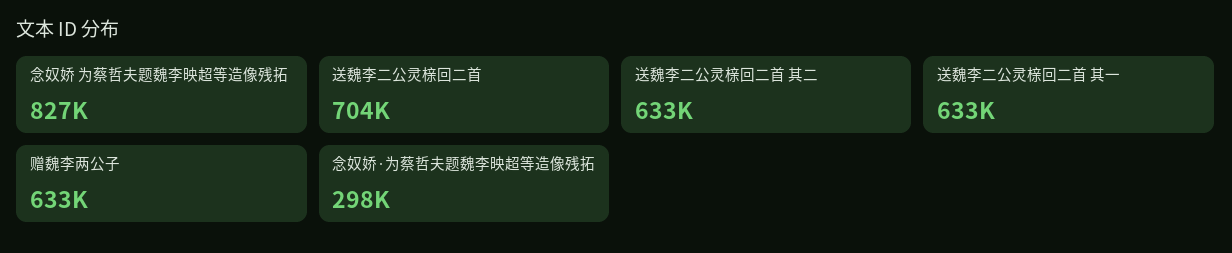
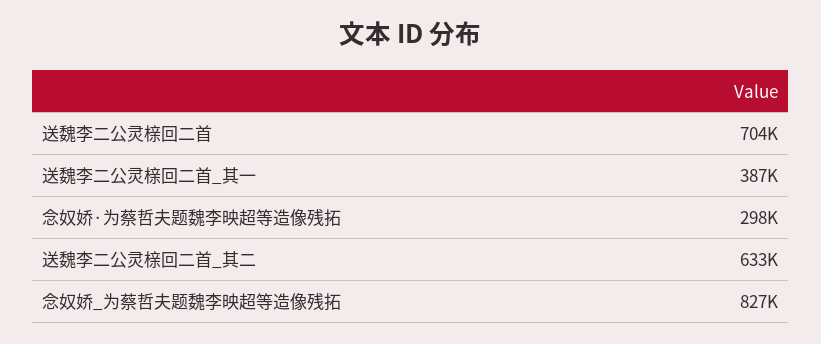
送魏李二公灵榇回二首 其一: 633000 -> 387000
赠魏李两公子: 633000 -> none

